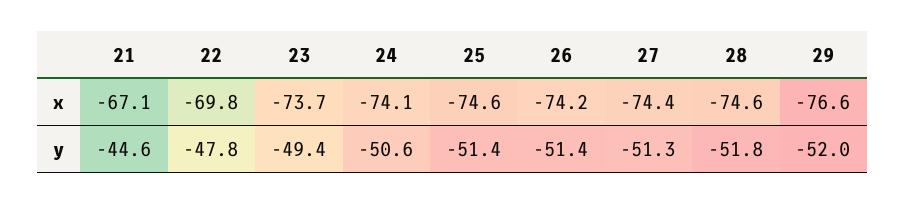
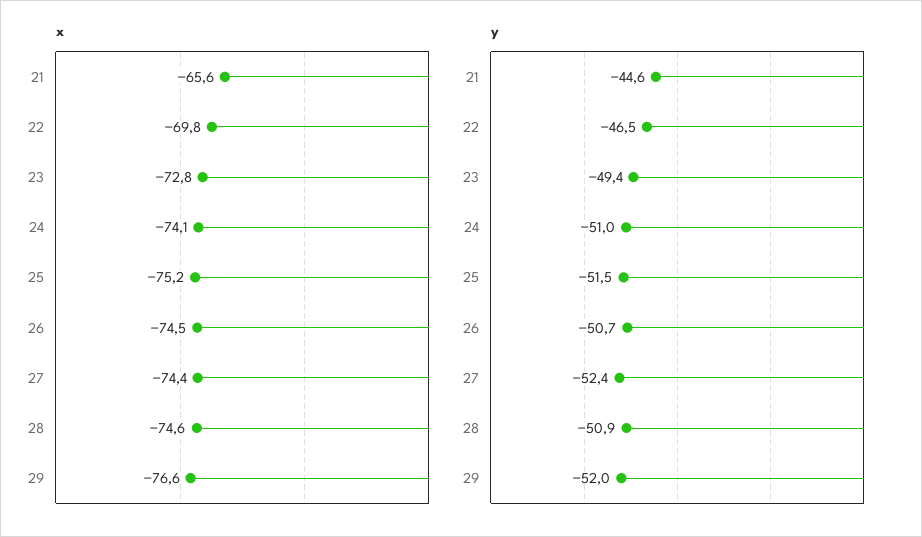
x, 21: -67.1 -> -65.6
x, 23: -73.7 -> -72.8
x, 25: -74.6 -> -75.2
x, 26: -74.2 -> -74.5
y, 22: -47.8 -> -46.5
y, 24: -50.6 -> -51
y, 25: -51.4 -> -51.5
y, 26: -51.4 -> -50.7
y, 27: -51.3 -> -52.4
y, 28: -51.8 -> -50.9

